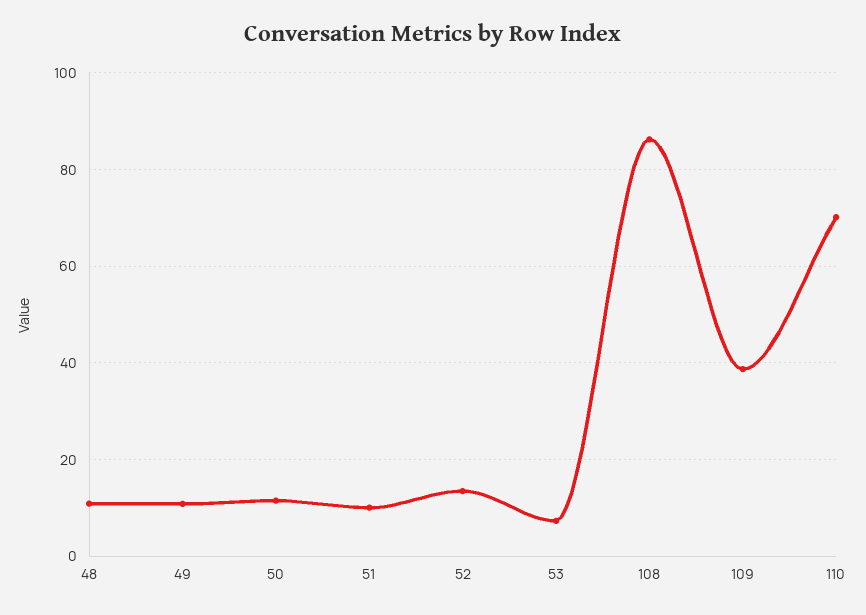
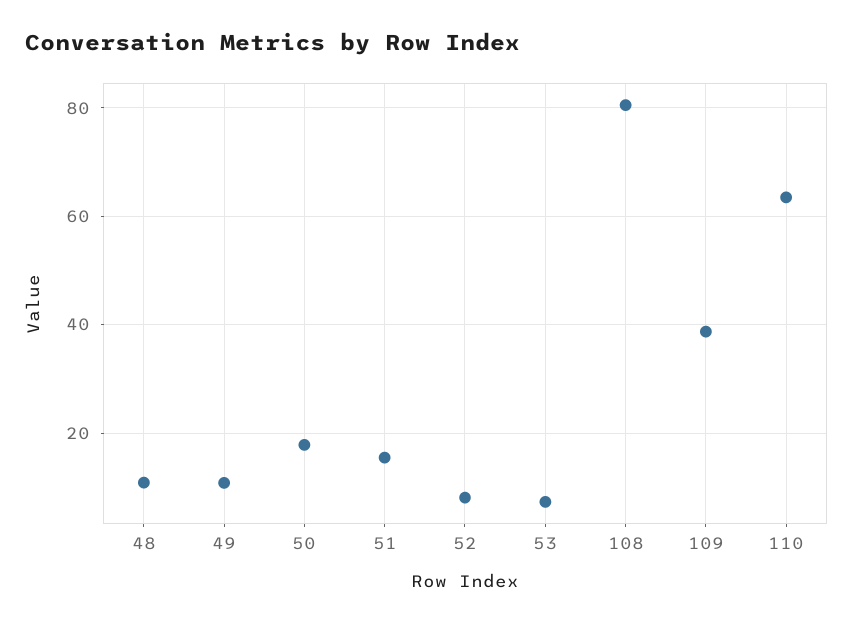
50: 12 -> 18
51: 10 -> 16
52: 14 -> 8
108: 86 -> 80
110: 70 -> 64

